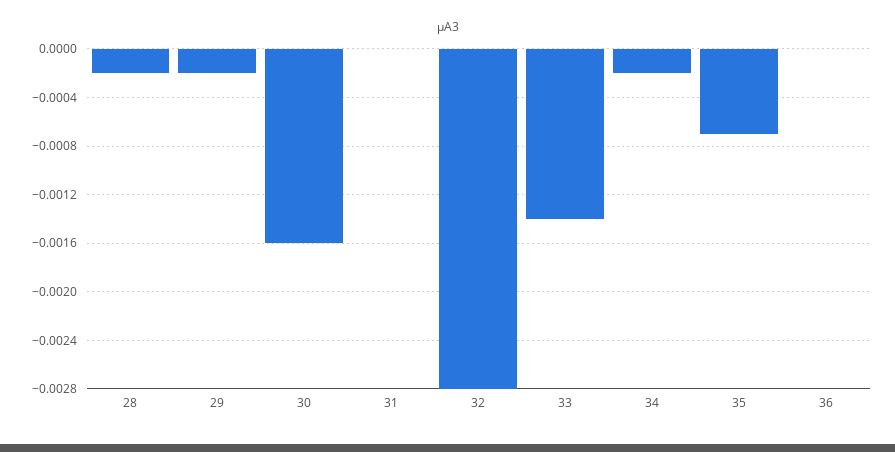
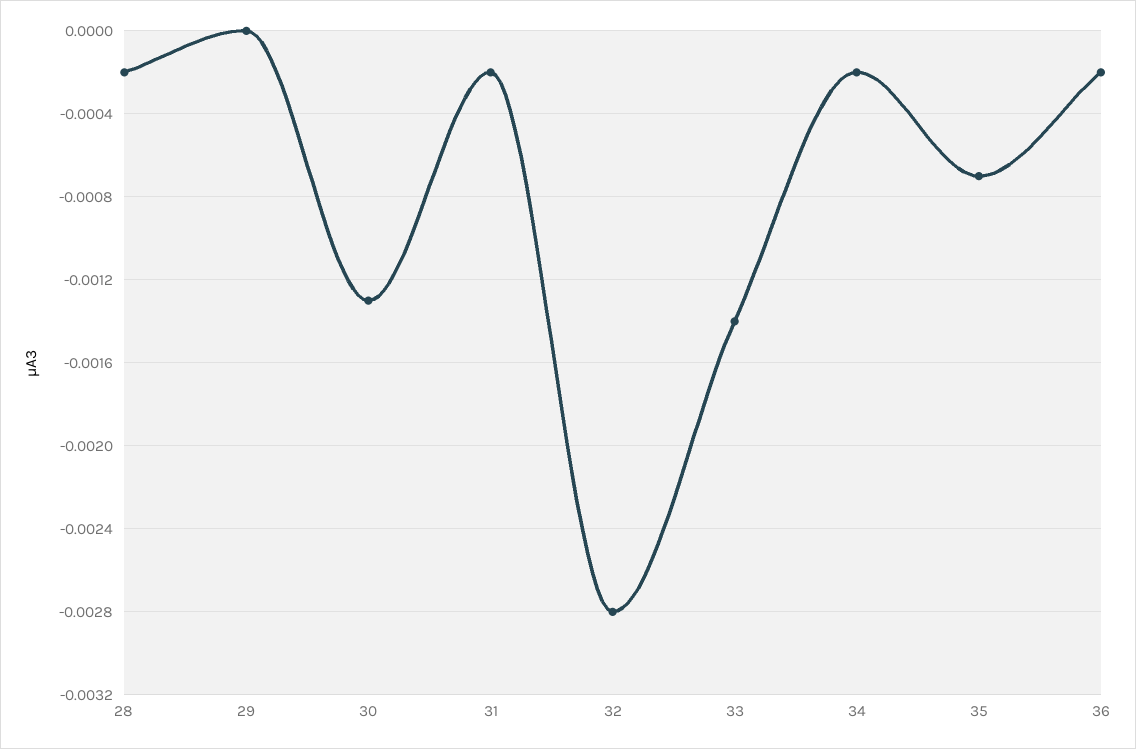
29: -0.0002 -> 0
30: -0.0016 -> -0.0013
31: 0 -> -0.0002
36: 0 -> -0.0002

